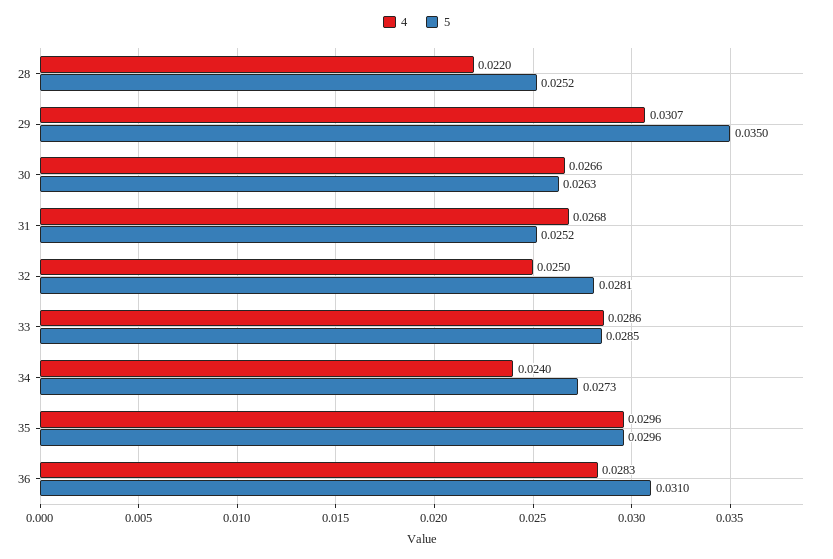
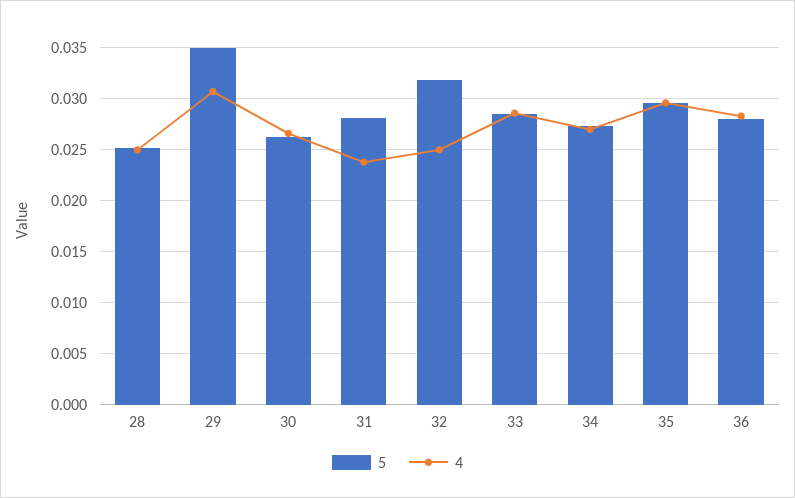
4, 28: 0.022 -> 0.025
4, 31: 0.0268 -> 0.024
5, 31: 0.0252 -> 0.028
5, 32: 0.0281 -> 0.032
4, 34: 0.024 -> 0.027
5, 36: 0.031 -> 0.028

